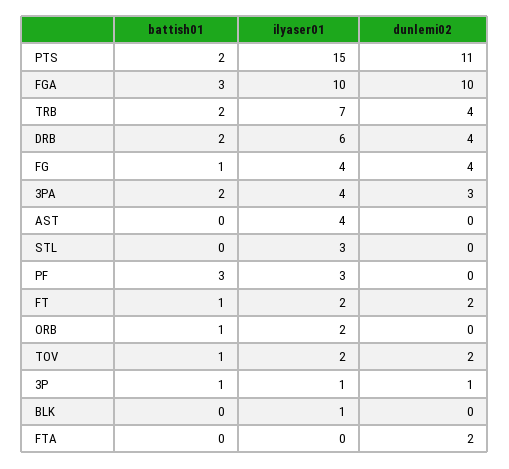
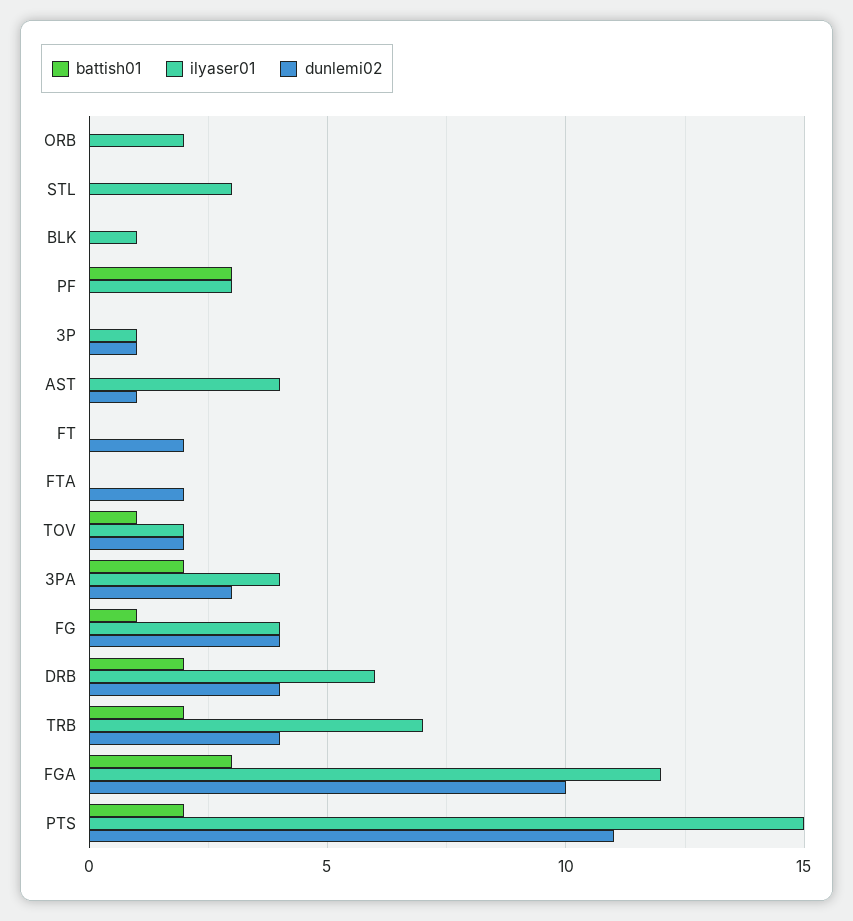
ilyaser01, FGA: 10 -> 12
dunlemi02, AST: 0 -> 1
battish01, FT: 1 -> 0
ilyaser01, FT: 2 -> 0
battish01, ORB: 1 -> 0
battish01, 3P: 1 -> 0

